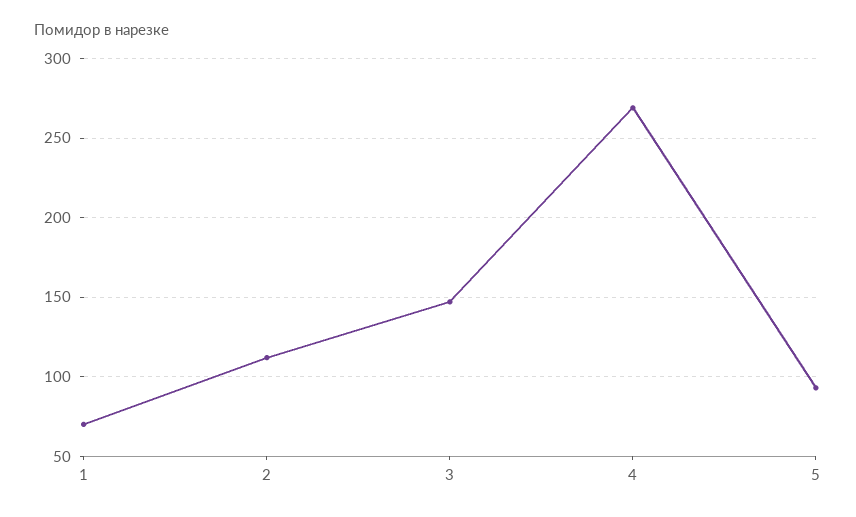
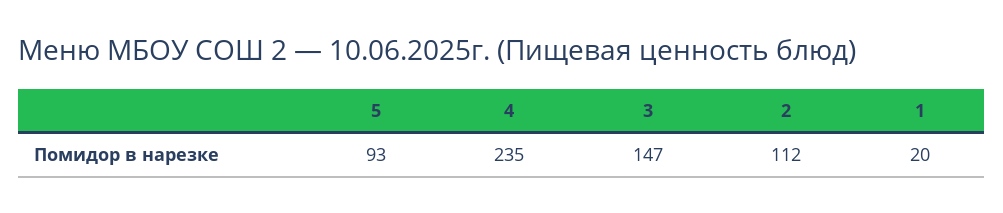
1: 70 -> 20
4: 270 -> 235

